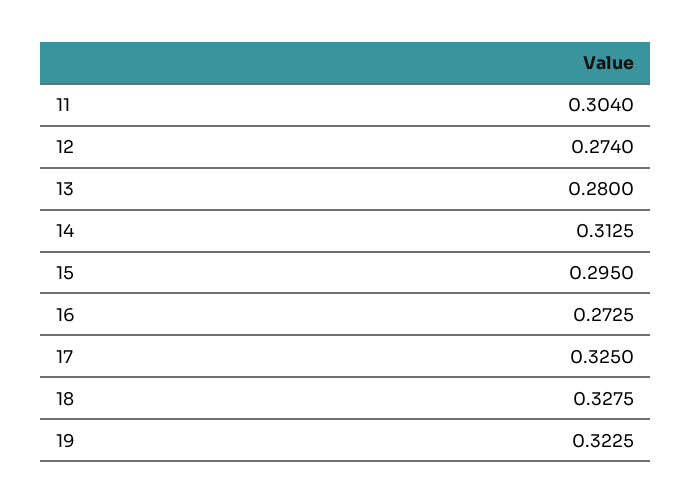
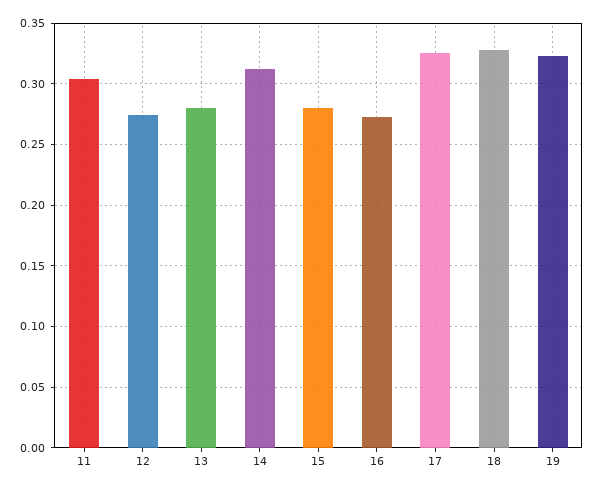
15: 0.295 -> 0.28

